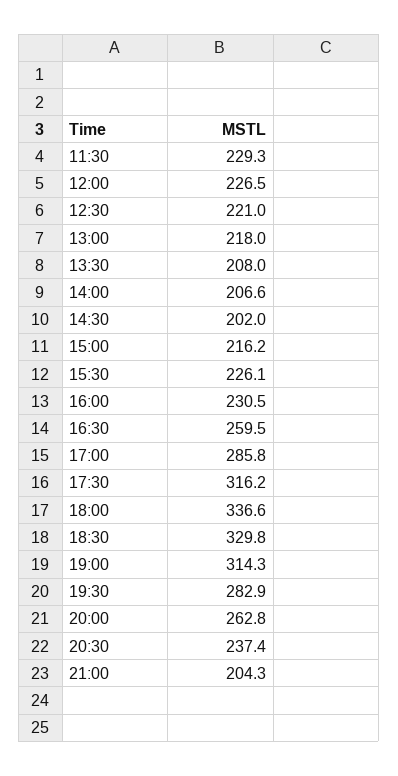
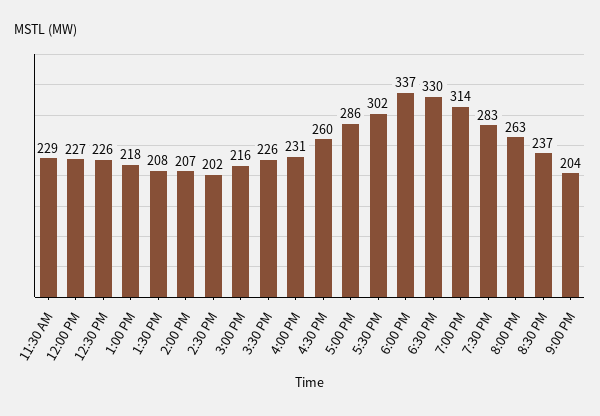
12:30: 221 -> 226
17:30: 316.2 -> 302

